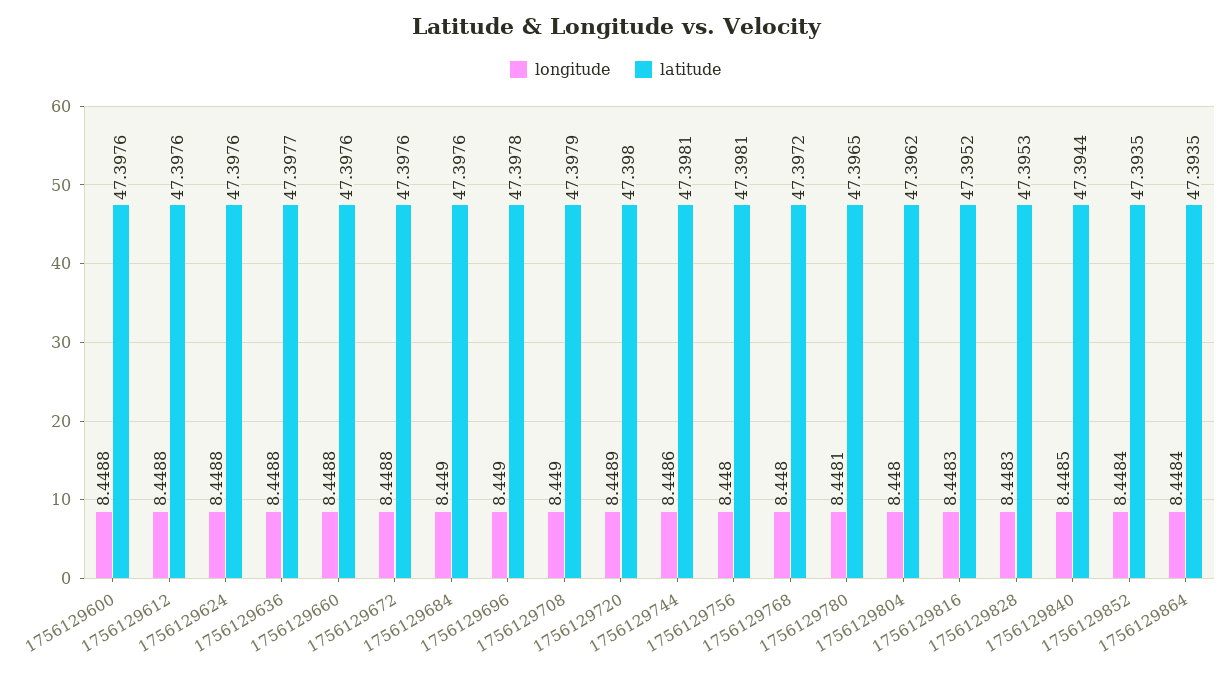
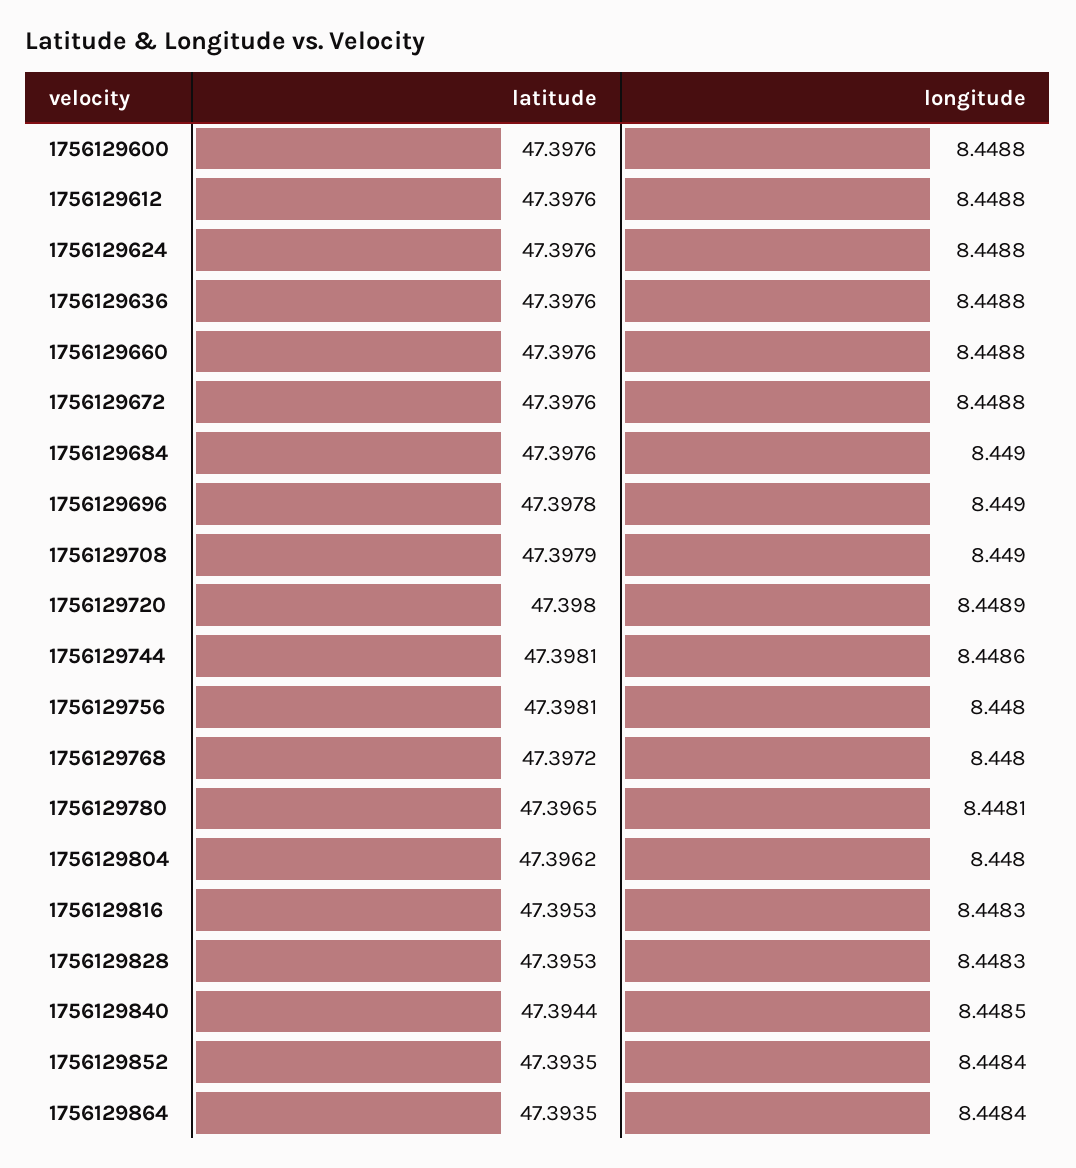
latitude, 1756129636: 47.3977 -> 47.3976
latitude, 1756129816: 47.3952 -> 47.3953

